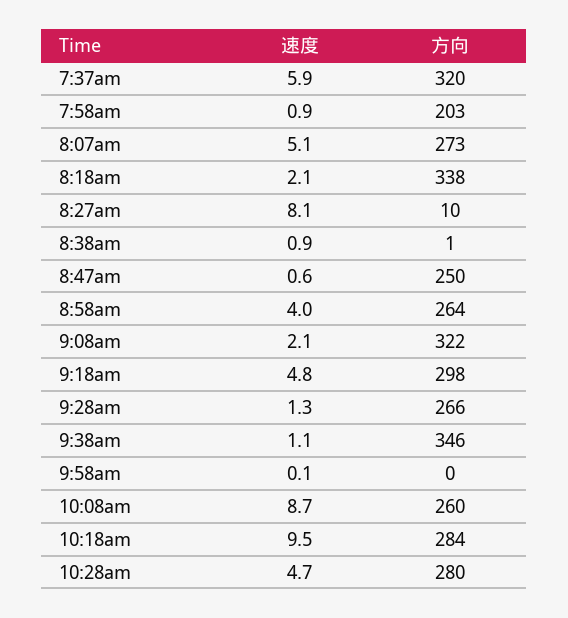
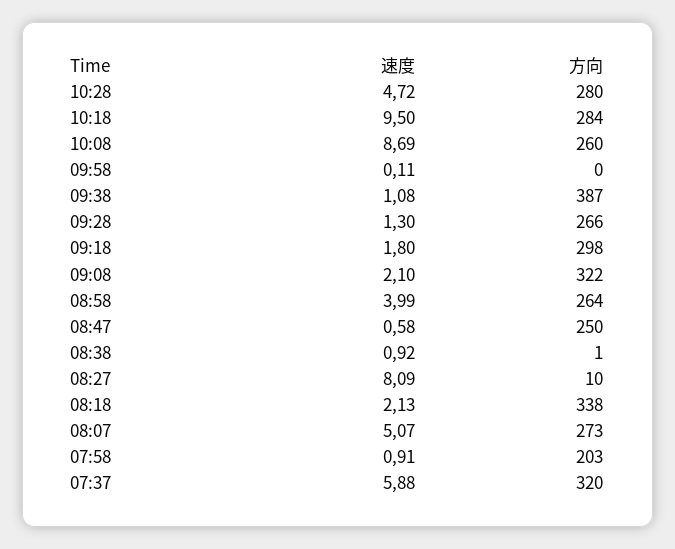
速度, 9:18am: 4.8 -> 1.8
方向, 9:38am: 346 -> 387

